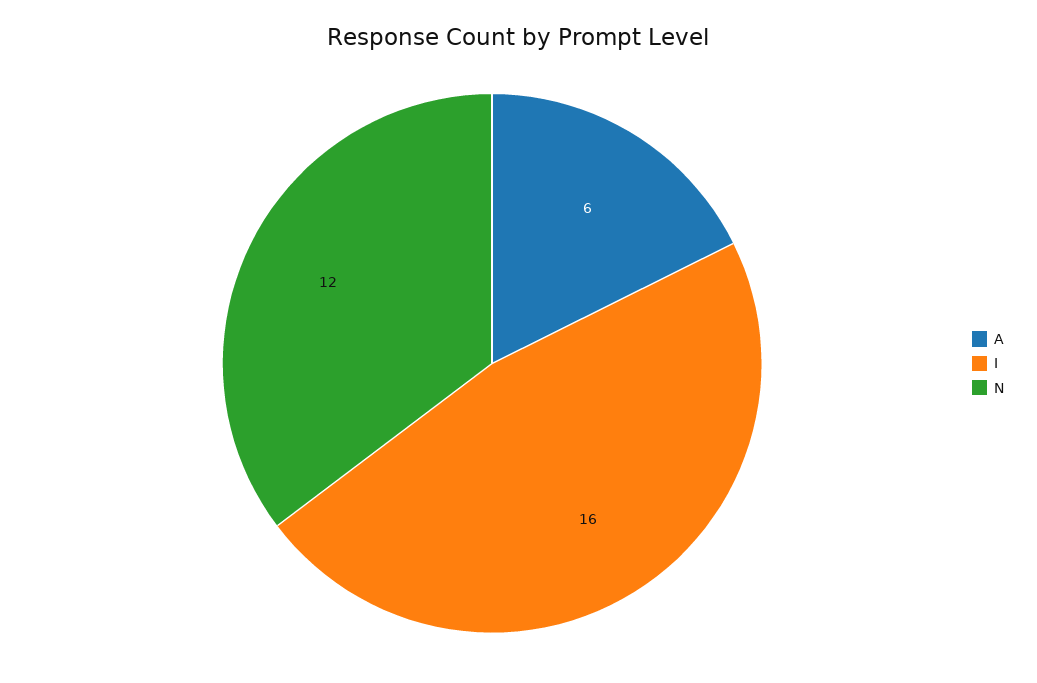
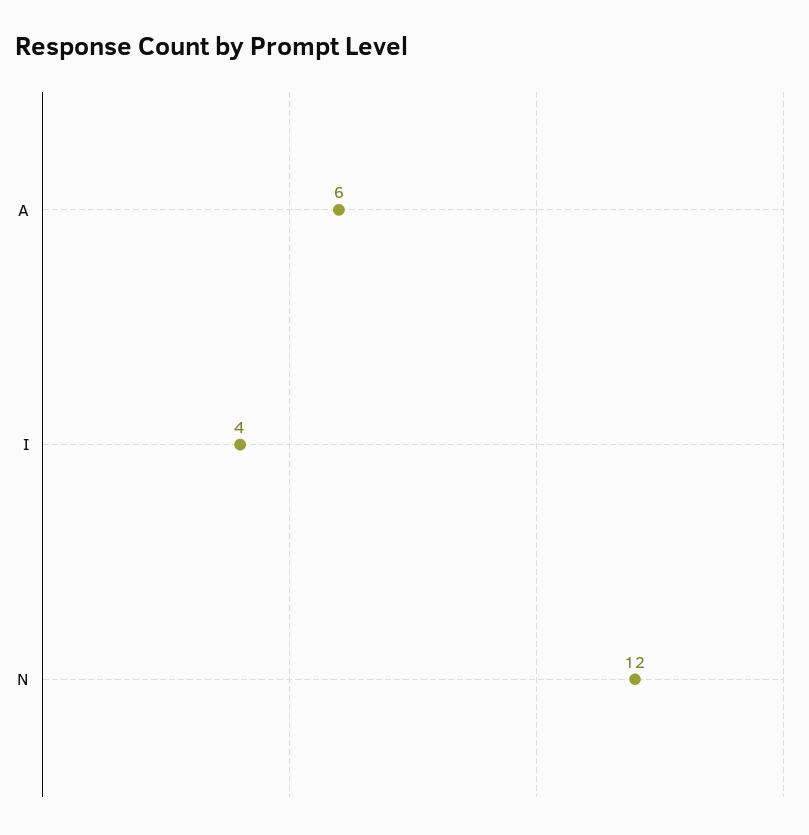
I: 16 -> 4

